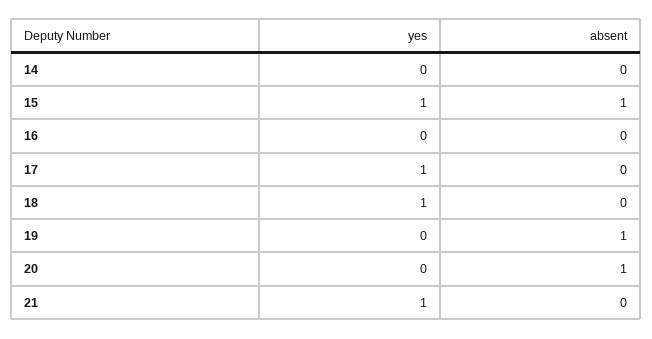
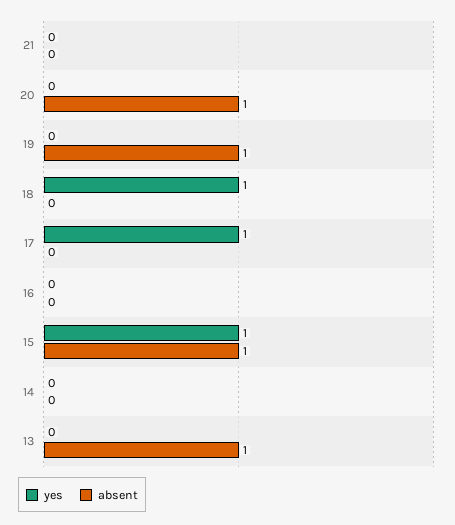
yes, 21: 1 -> 0
yes, 13: none -> 0
absent, 13: none -> 1

